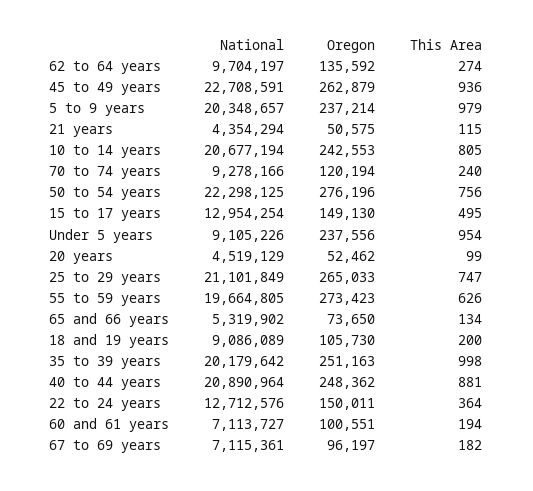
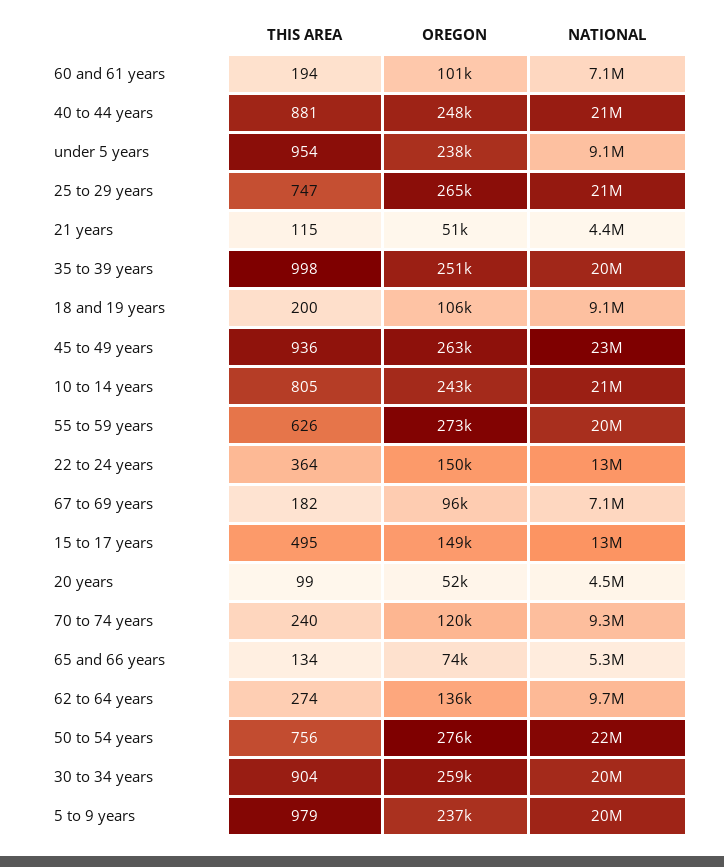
This Area, 30 to 34 years: none -> 904
Oregon, 30 to 34 years: none -> 259000
National, 30 to 34 years: none -> 20000000

